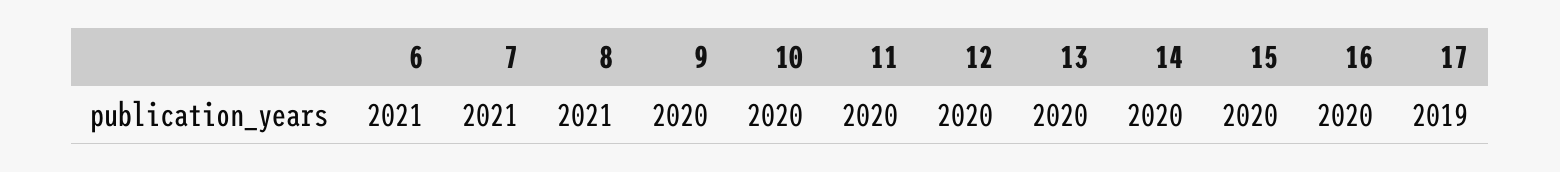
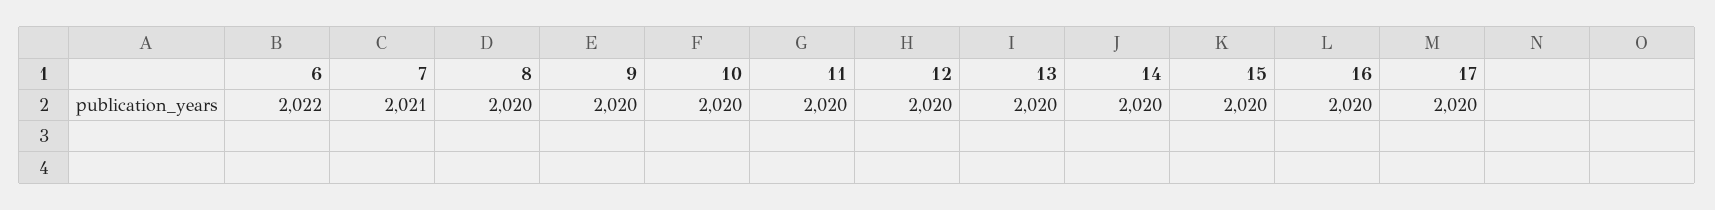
6: 2021 -> 2022
8: 2021 -> 2020
17: 2019 -> 2020

